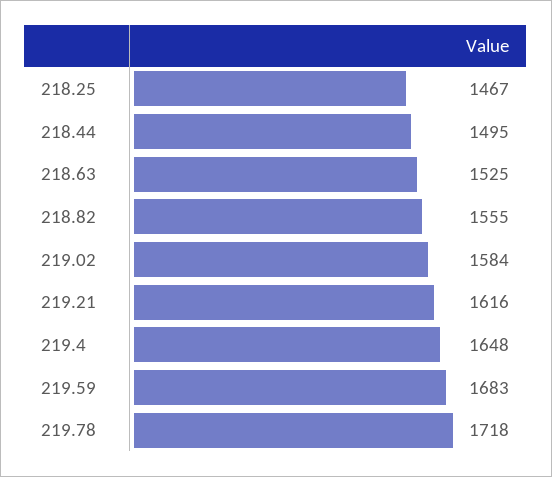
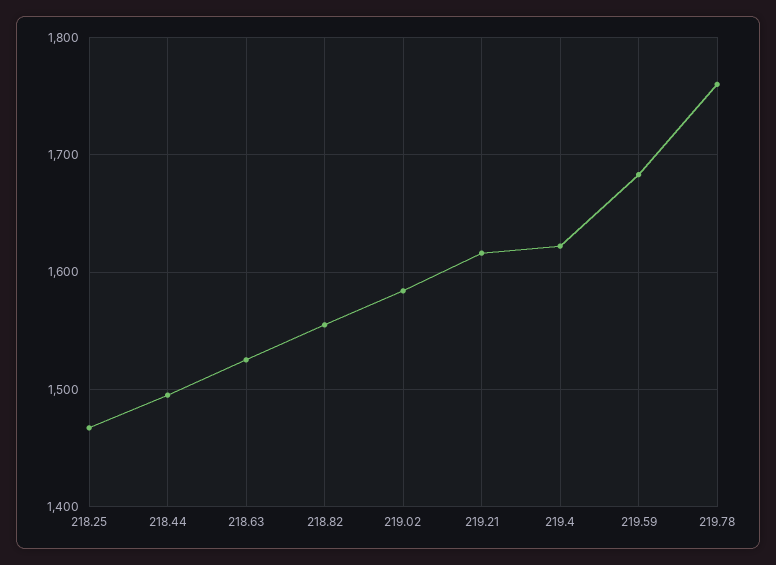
219.4: 1648 -> 1620
219.78: 1718 -> 1760

